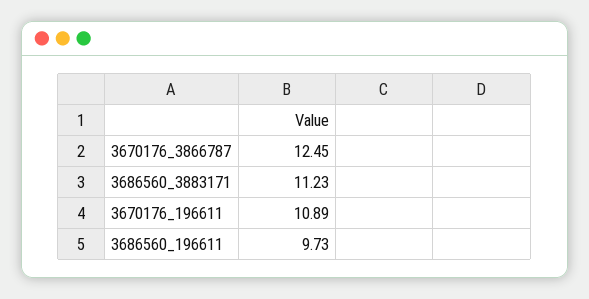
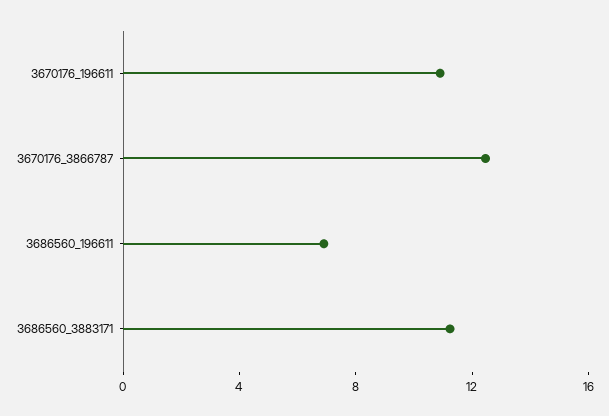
3686560_196611: 9.73 -> 7

